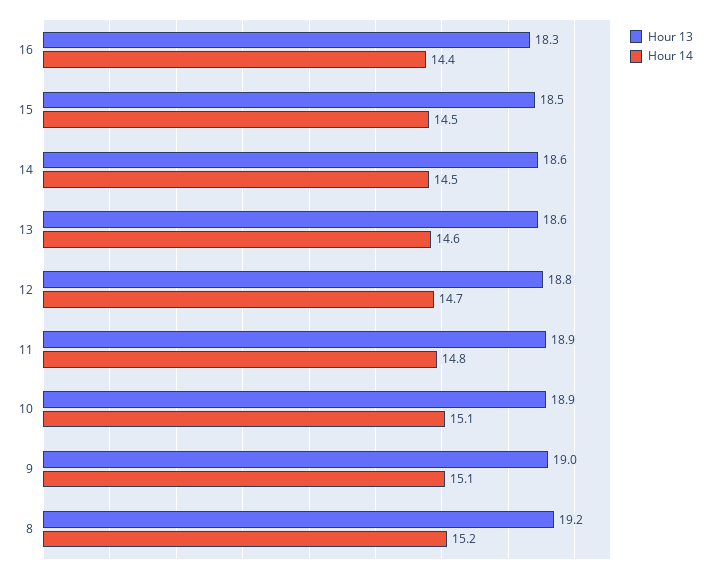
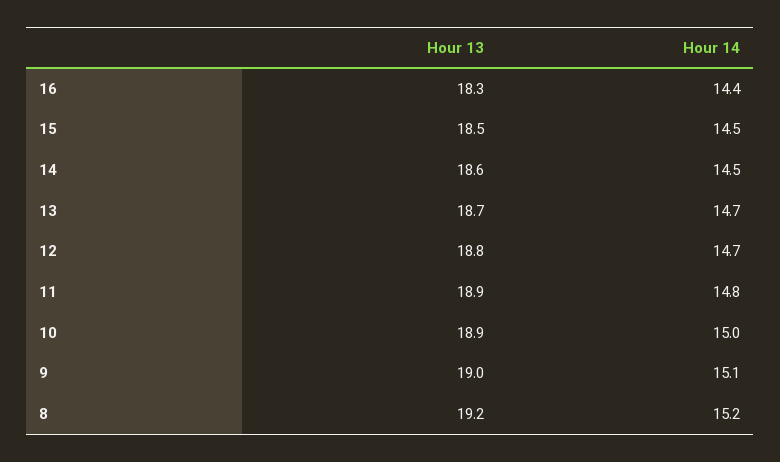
Hour 13, 13: 18.6 -> 18.7
Hour 14, 13: 14.6 -> 14.7
Hour 14, 10: 15.1 -> 15

